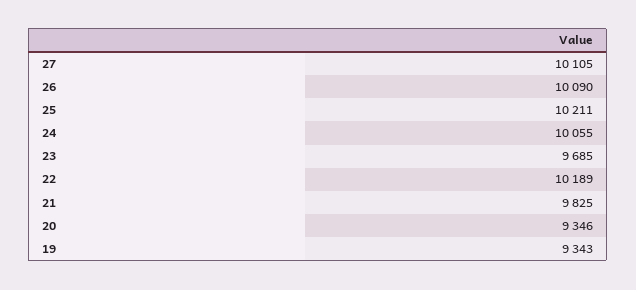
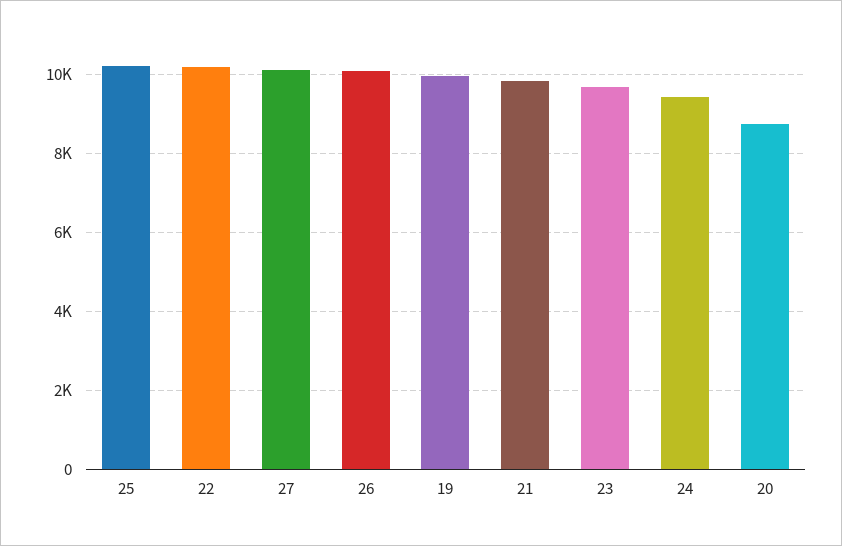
24: 10055 -> 9400
20: 9346 -> 8800
19: 9343 -> 10000

